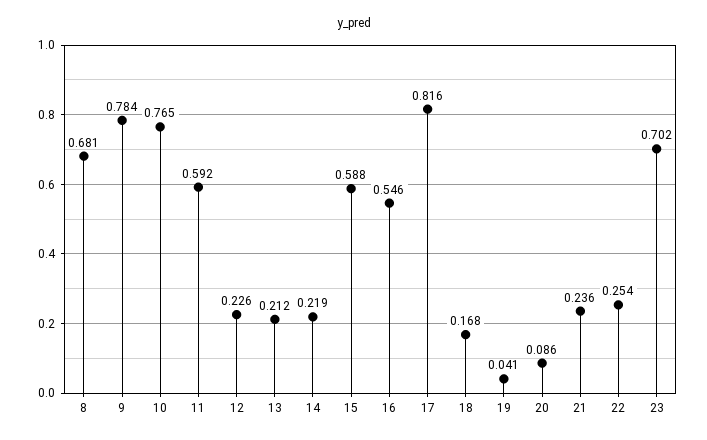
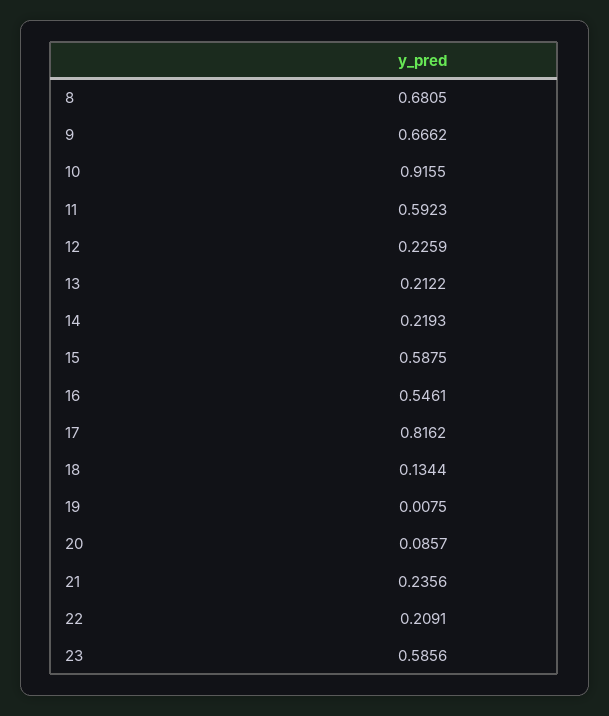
9: 0.784 -> 0.6662
10: 0.765 -> 0.9155
18: 0.168 -> 0.1344
19: 0.041 -> 0.0075
22: 0.254 -> 0.2091
23: 0.702 -> 0.5856

